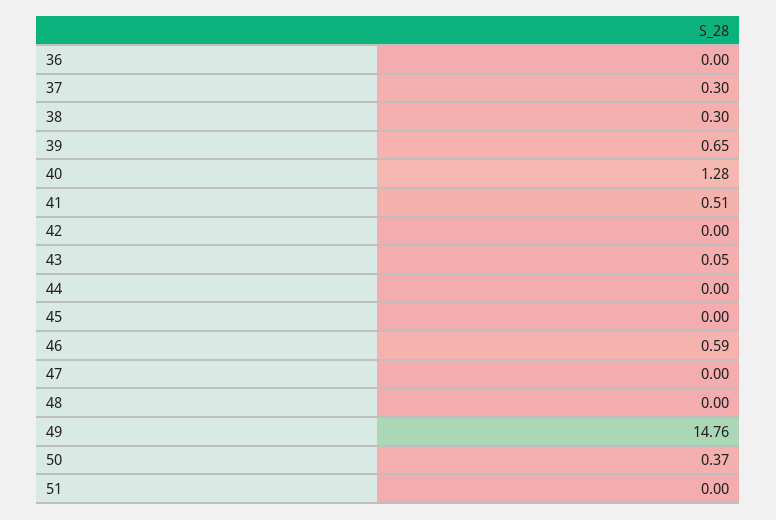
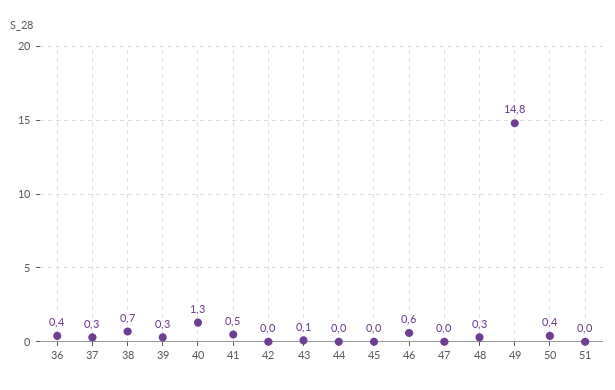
36: 0 -> 0.4
38: 0.3 -> 0.7
39: 0.65 -> 0.3
48: 0 -> 0.3

